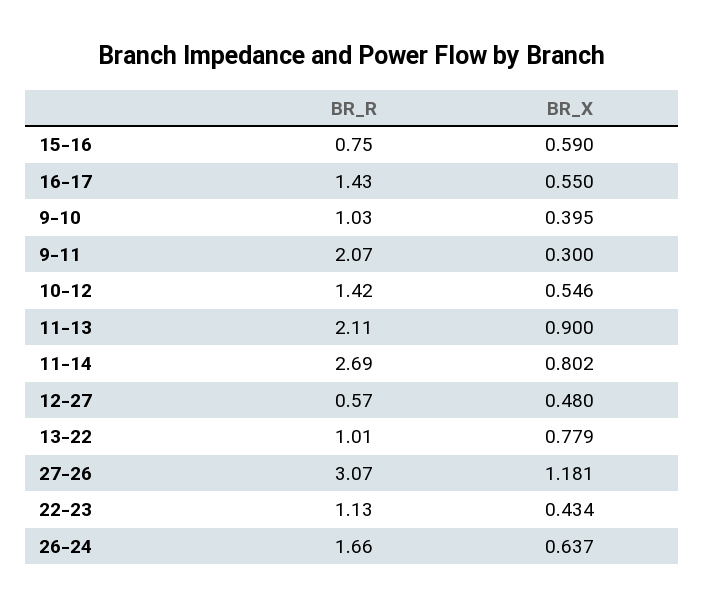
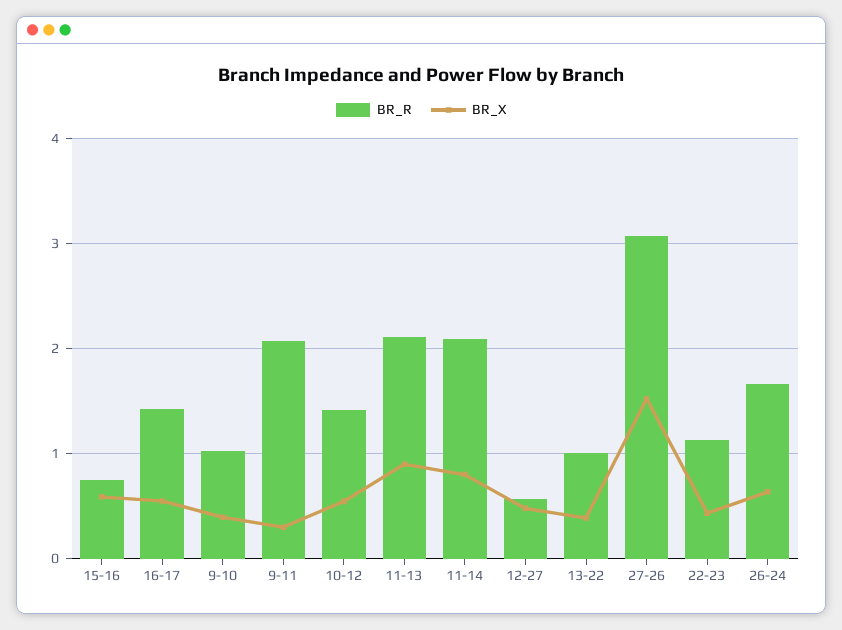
BR_R, 11-14: 2.69 -> 2.1
BR_X, 13-22: 0.779 -> 0.4
BR_X, 27-26: 1.181 -> 1.5

